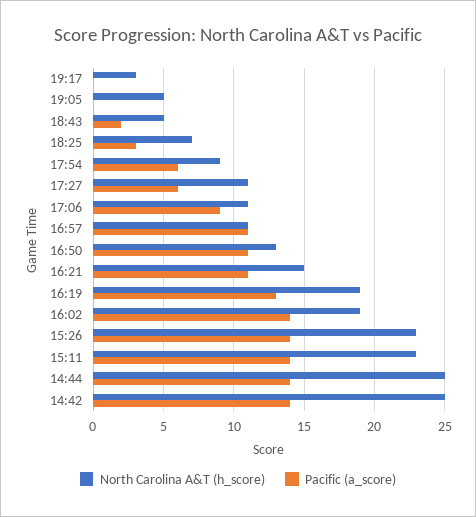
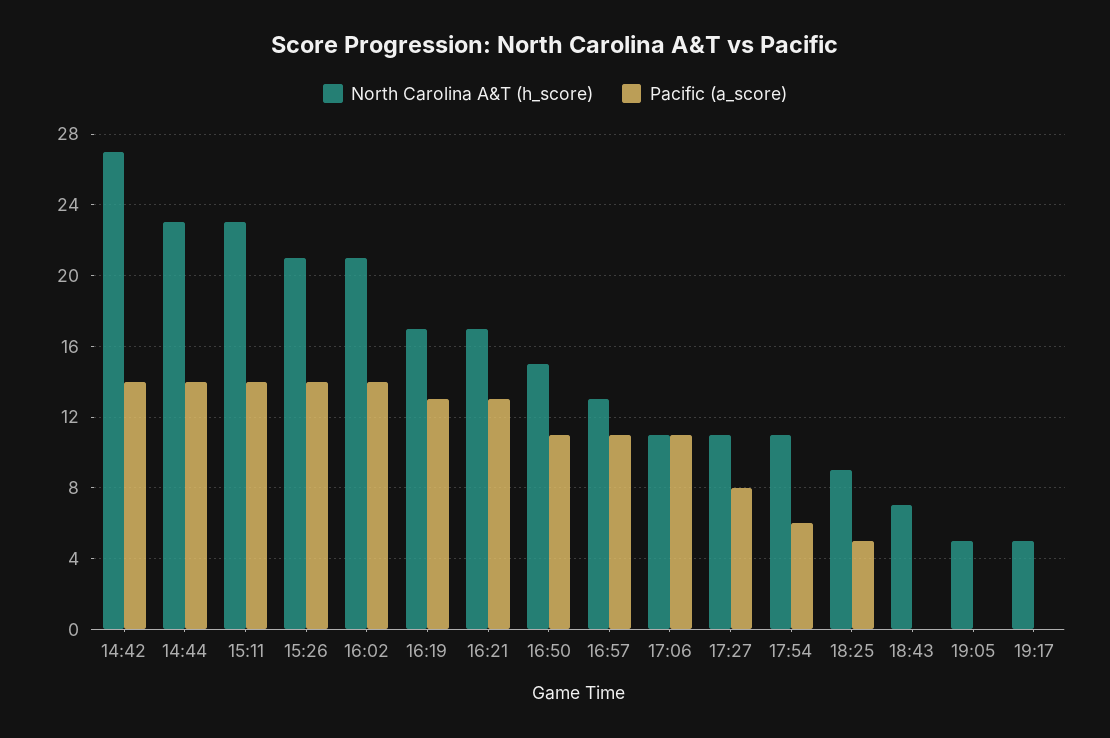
North Carolina A&T (h_score), 19:17: 3 -> 5
North Carolina A&T (h_score), 18:43: 5 -> 7
Pacific (a_score), 18:43: 2 -> 0
North Carolina A&T (h_score), 18:25: 7 -> 9
Pacific (a_score), 18:25: 3 -> 5
North Carolina A&T (h_score), 17:54: 9 -> 11
Pacific (a_score), 17:27: 6 -> 8
Pacific (a_score), 17:06: 9 -> 11
North Carolina A&T (h_score), 16:57: 11 -> 13
North Carolina A&T (h_score), 16:50: 13 -> 15
North Carolina A&T (h_score), 16:21: 15 -> 17
Pacific (a_score), 16:21: 11 -> 13
North Carolina A&T (h_score), 16:19: 19 -> 17
North Carolina A&T (h_score), 16:02: 19 -> 21
North Carolina A&T (h_score), 15:26: 23 -> 21
North Carolina A&T (h_score), 14:44: 25 -> 23
North Carolina A&T (h_score), 14:42: 25 -> 27

